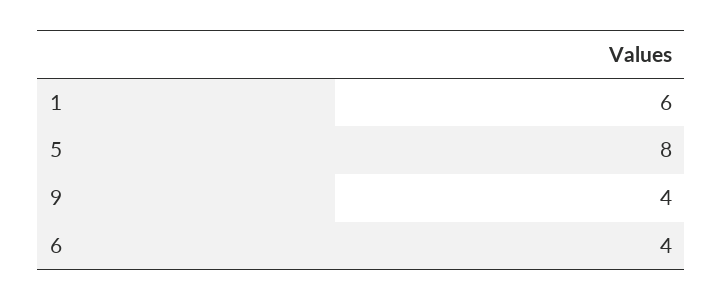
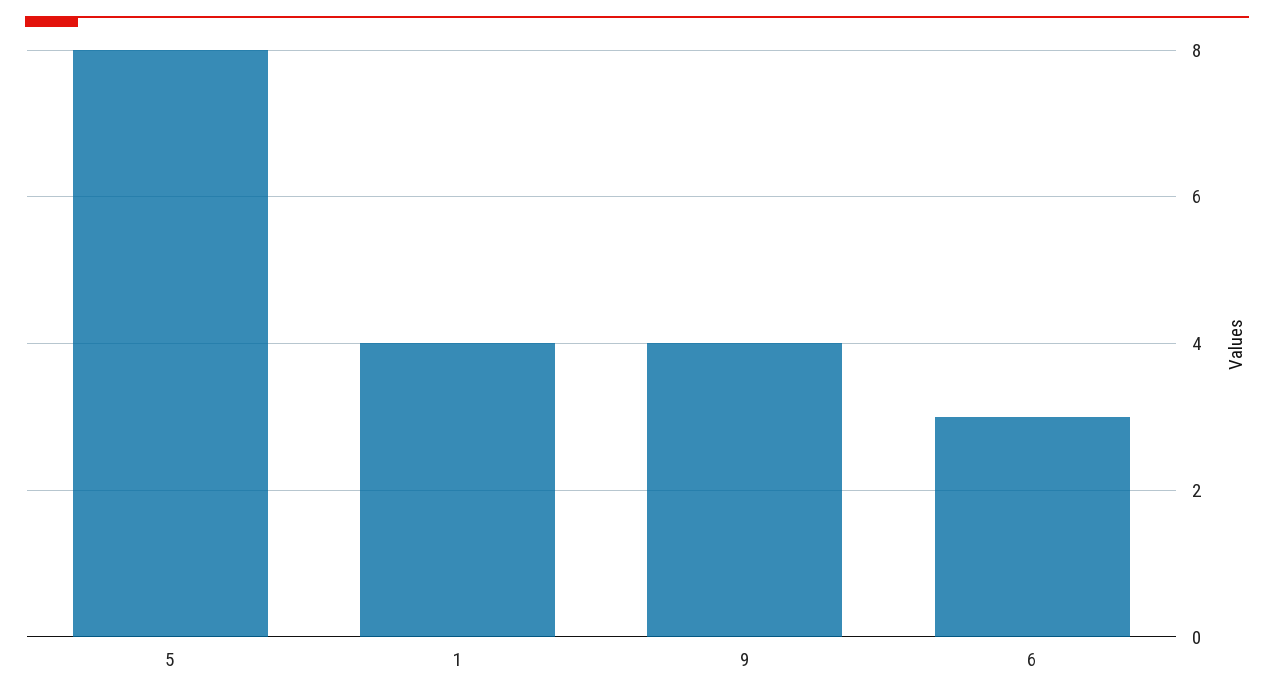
1: 6 -> 4
6: 4 -> 3

